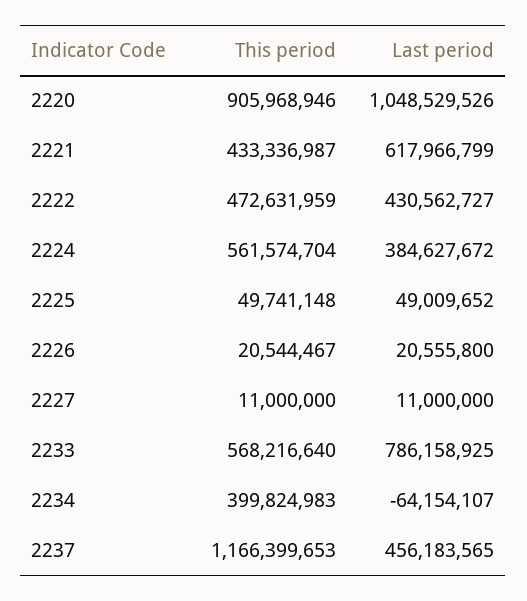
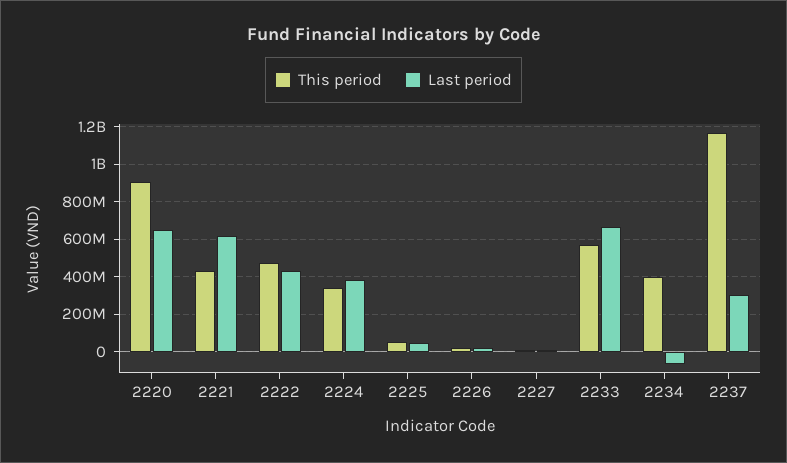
Last period, 2220: 1048529526 -> 650000000
This period, 2224: 561574704 -> 350000000
Last period, 2233: 786158925 -> 650000000
Last period, 2237: 456183565 -> 300000000

